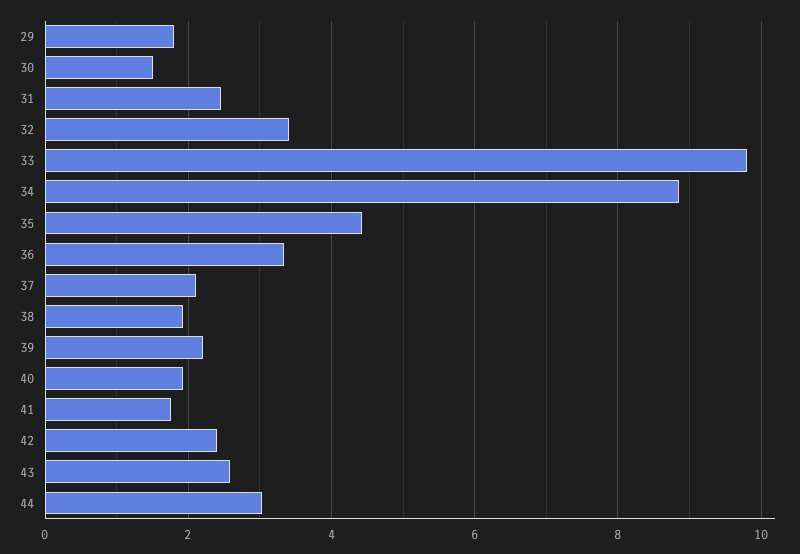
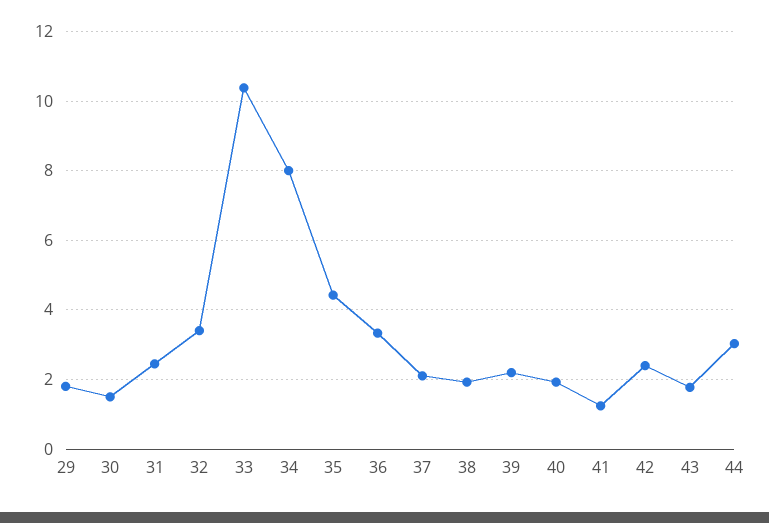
33: 9.8 -> 10.4
34: 8.8 -> 8
41: 1.8 -> 1.2
43: 2.6 -> 1.8

